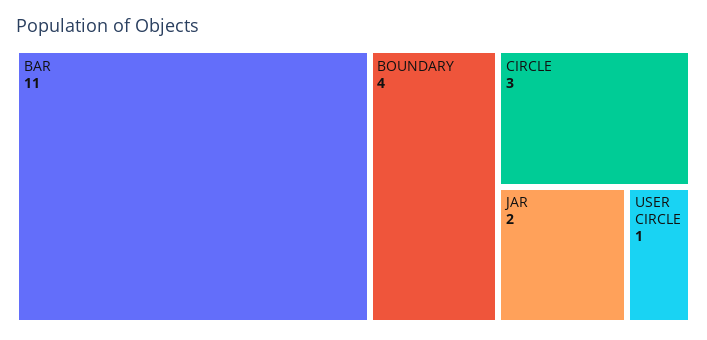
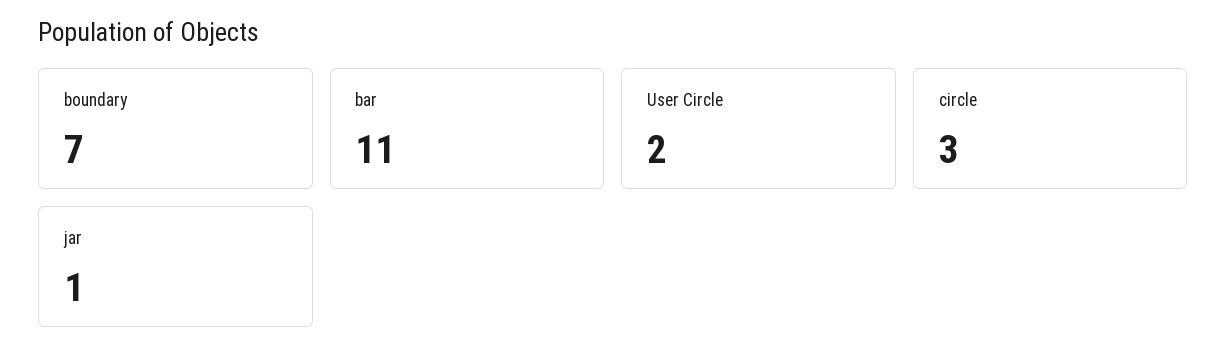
BOUNDARY: 4 -> 7
JAR: 2 -> 1
USER CIRCLE: 1 -> 2

